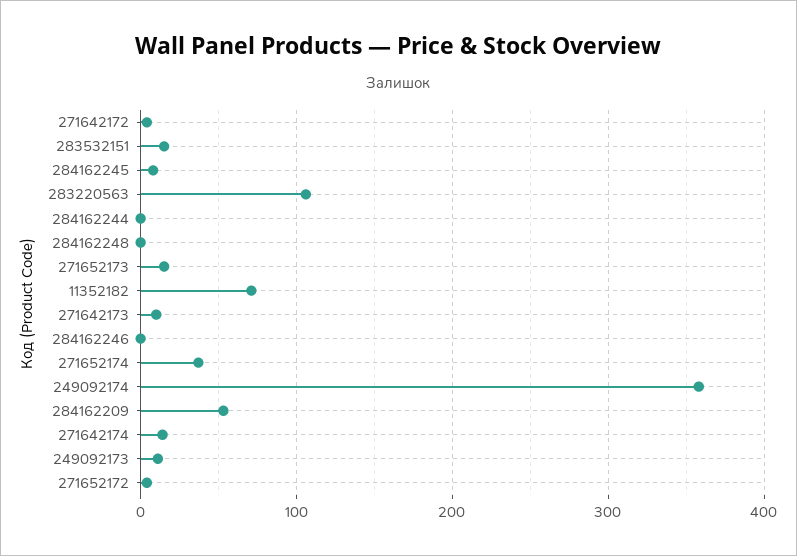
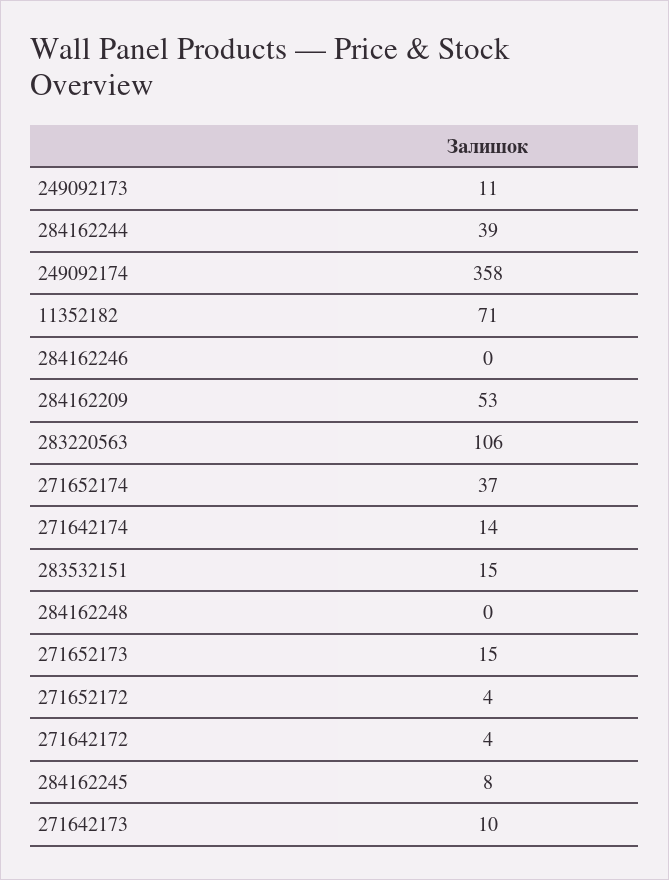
284162244: 0 -> 39

